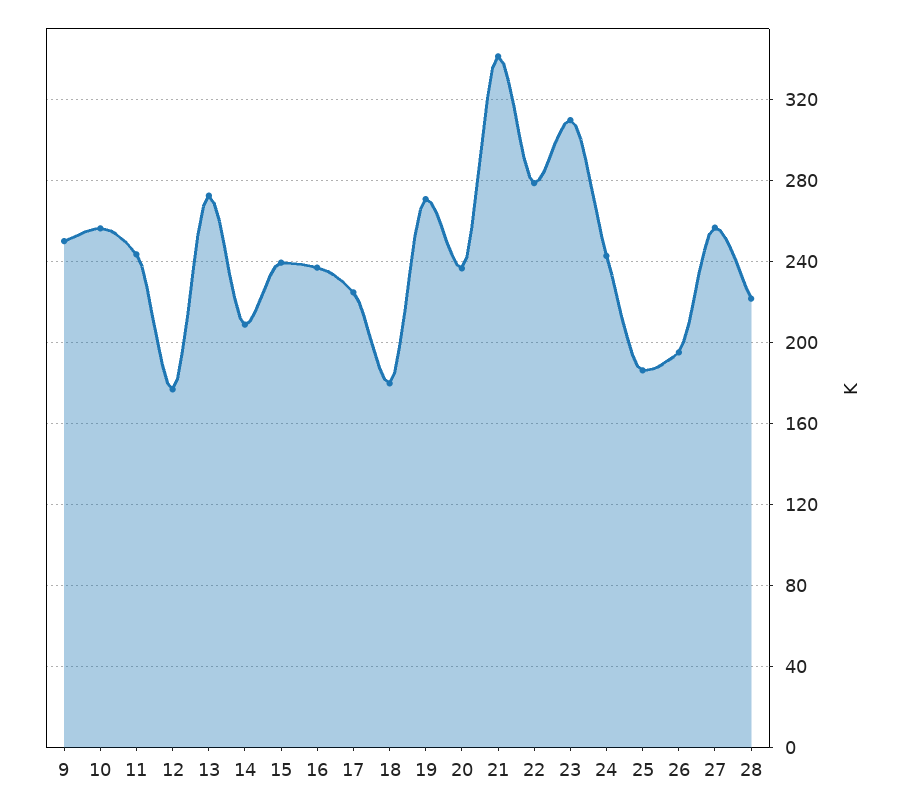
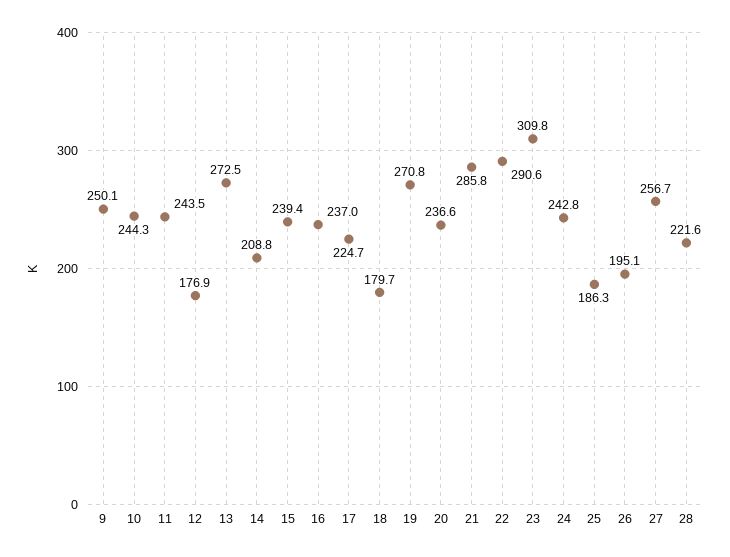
10: 255 -> 244.3
21: 340 -> 285.8
22: 280 -> 290.6

